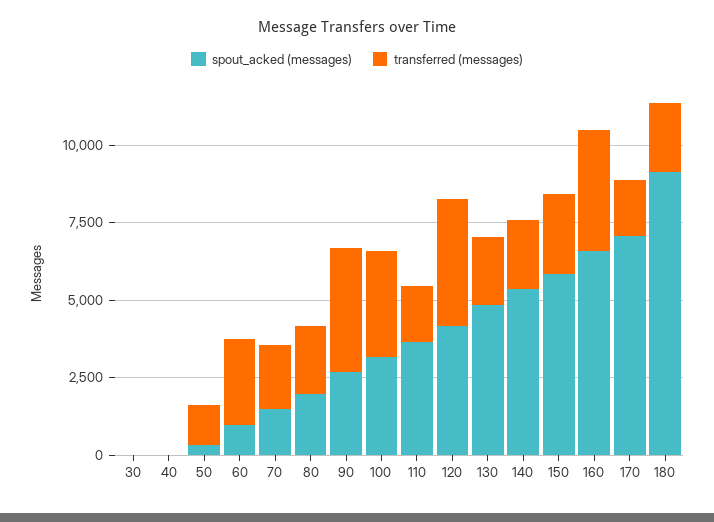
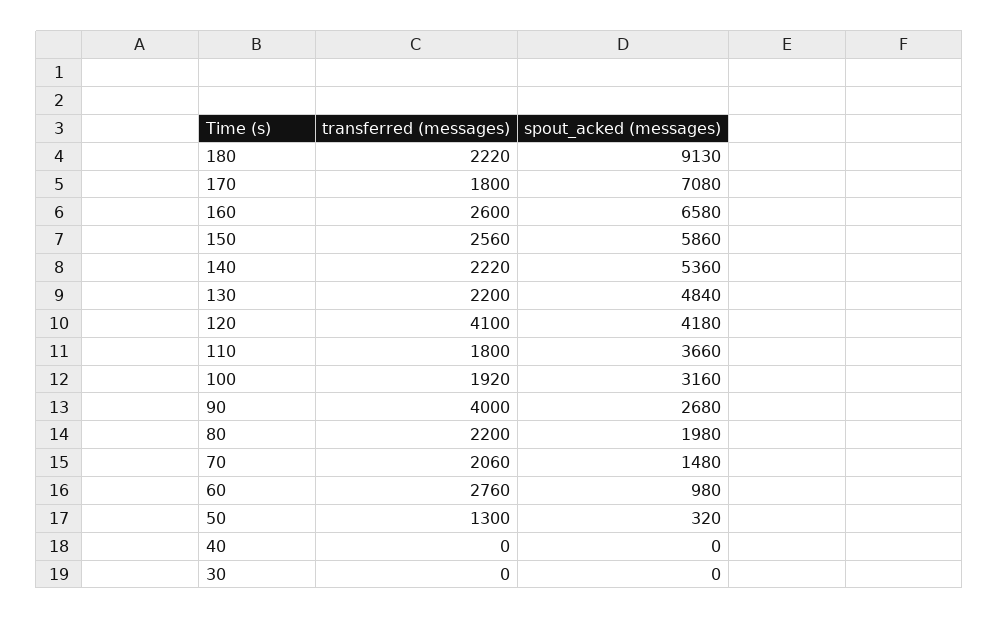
transferred (messages), 100: 3500 -> 1920
transferred (messages), 160: 4000 -> 2600

